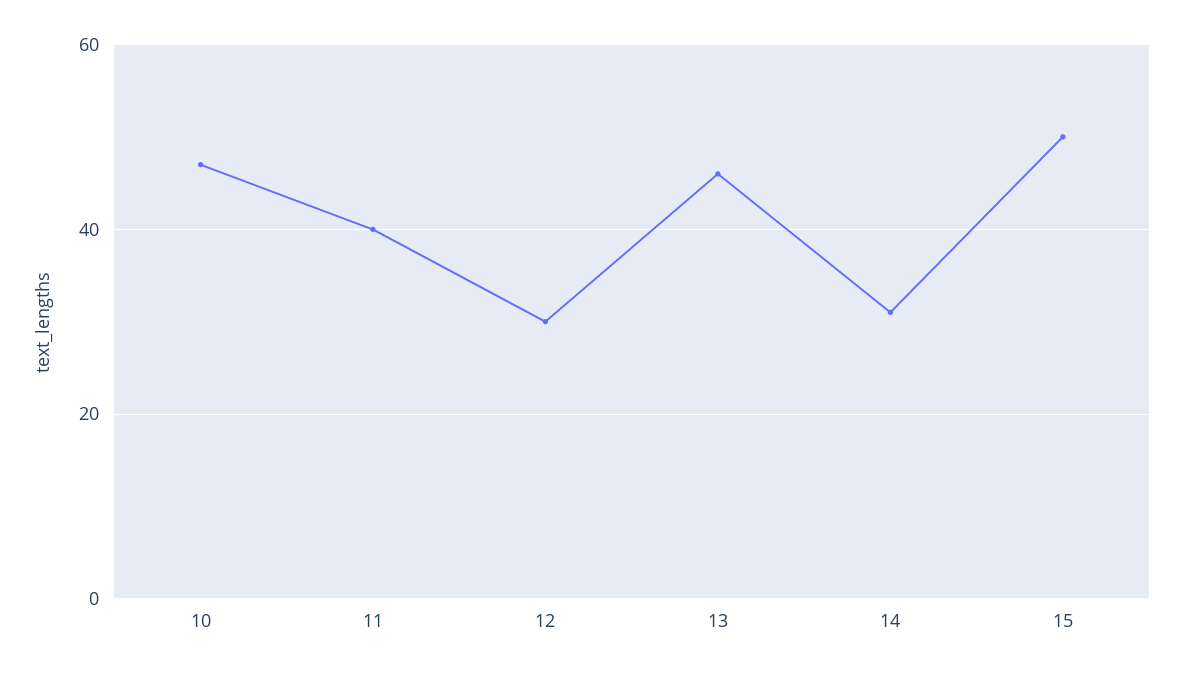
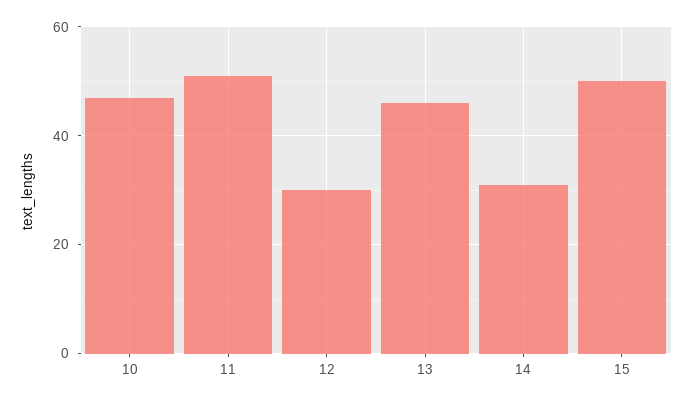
11: 40 -> 50

